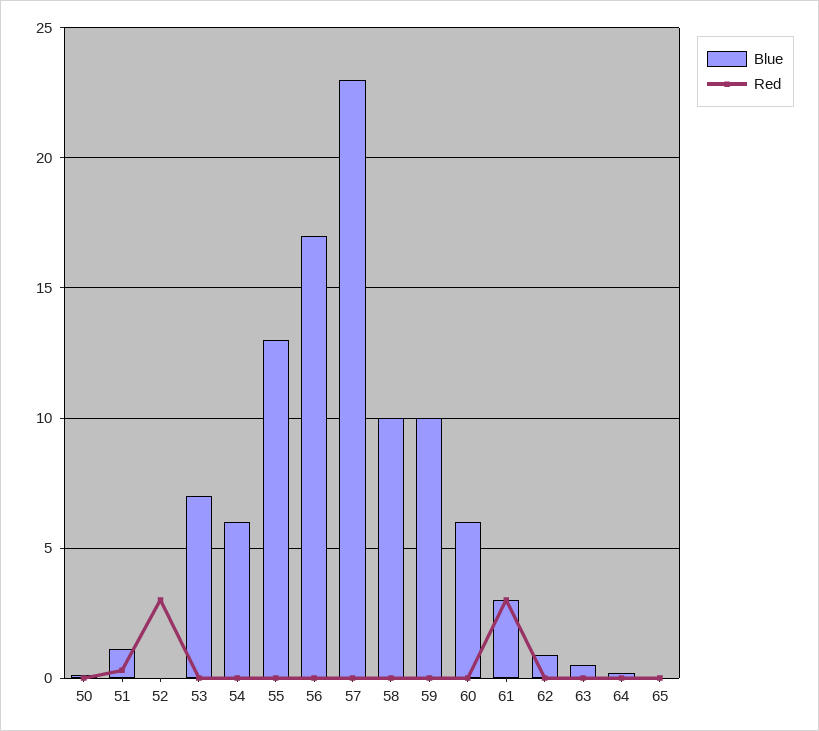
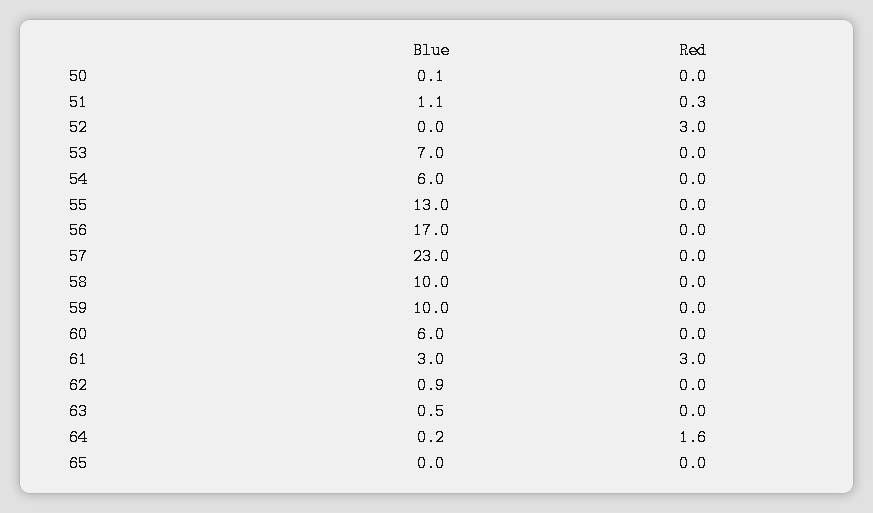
Red, 64: 0 -> 1.6

